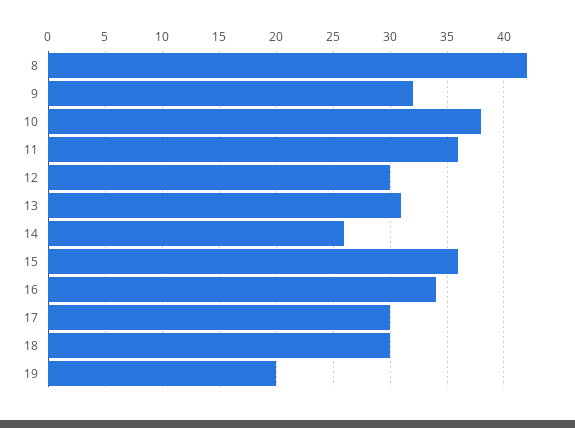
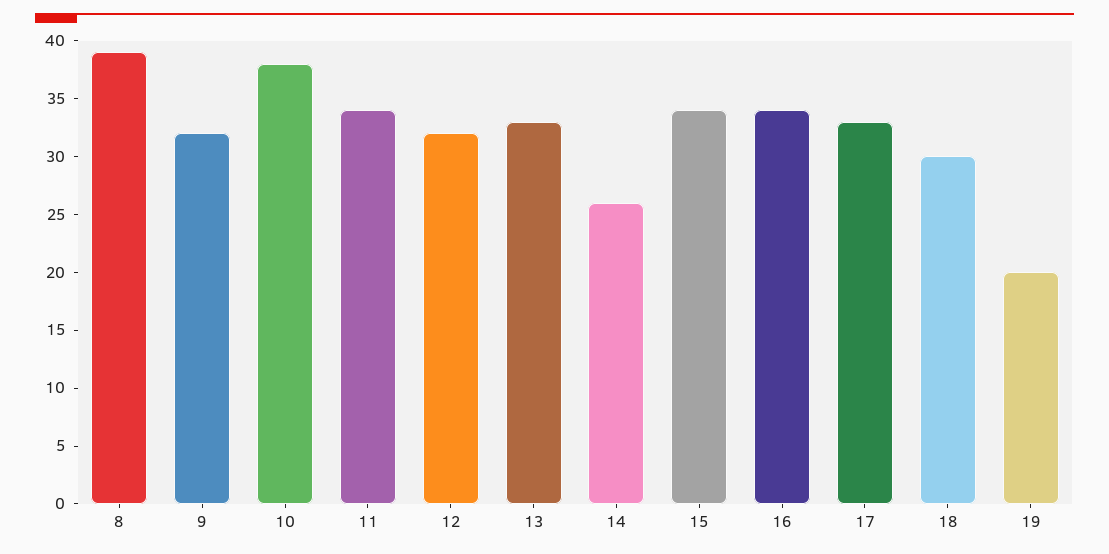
8: 42 -> 39
11: 36 -> 34
12: 30 -> 32
13: 31 -> 33
15: 36 -> 34
17: 30 -> 33

